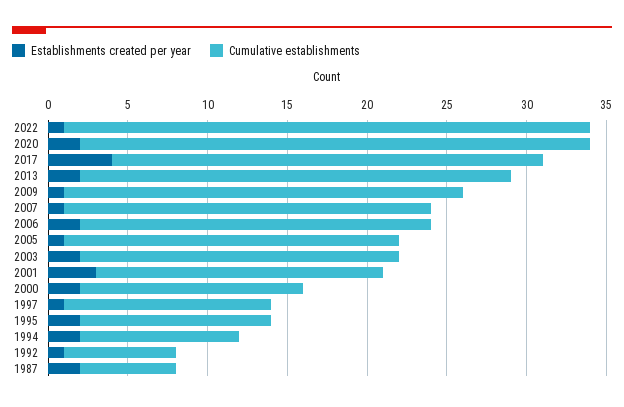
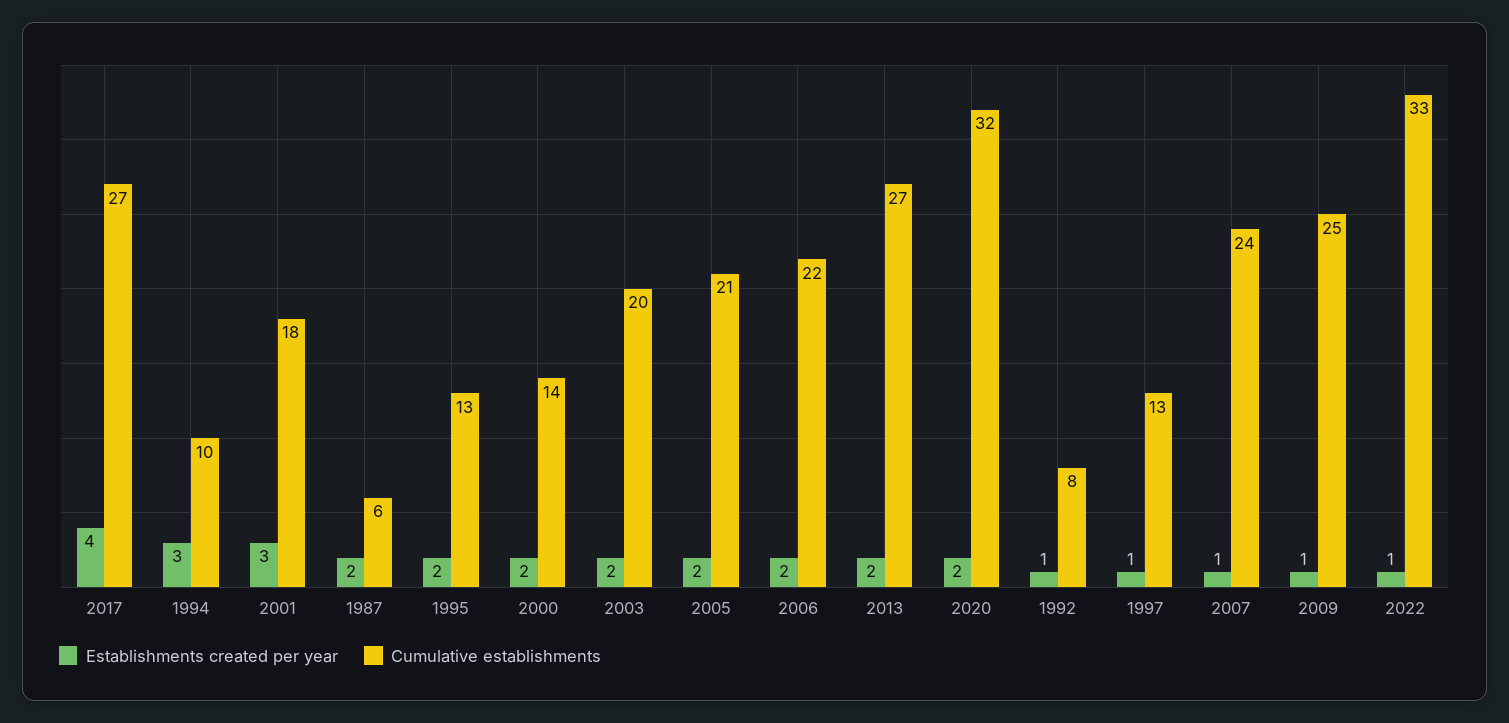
Cumulative establishments, 2007: 23 -> 24
Establishments created per year, 2005: 1 -> 2
Cumulative establishments, 1995: 12 -> 13
Establishments created per year, 1994: 2 -> 3
Cumulative establishments, 1992: 7 -> 8

